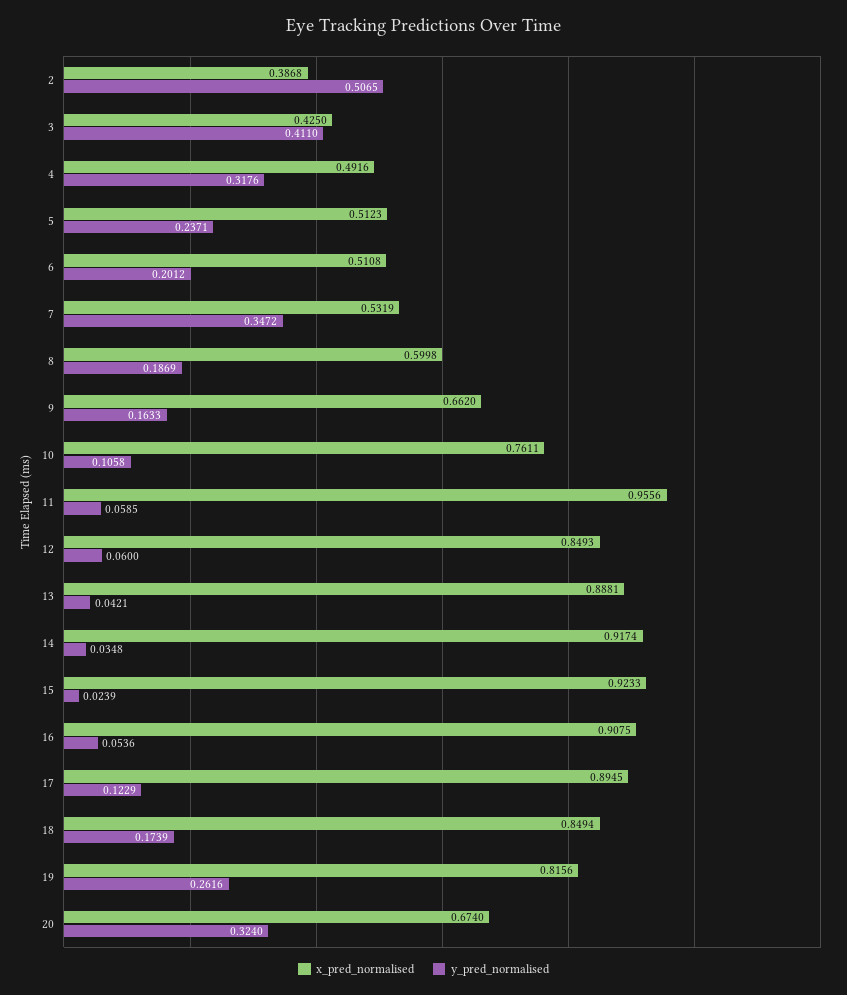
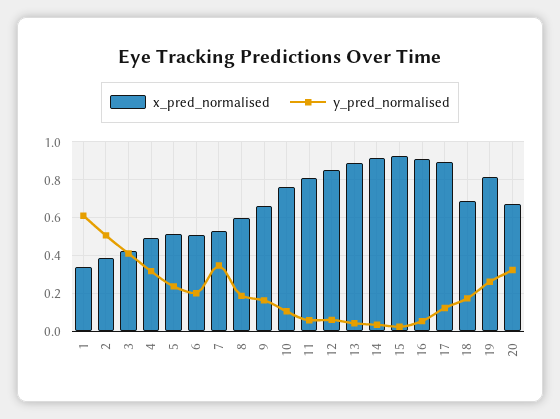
x_pred_normalised, 11: 0.9556 -> 0.8
x_pred_normalised, 18: 0.8494 -> 0.7
x_pred_normalised, 1: none -> 0.35
y_pred_normalised, 1: none -> 0.6

